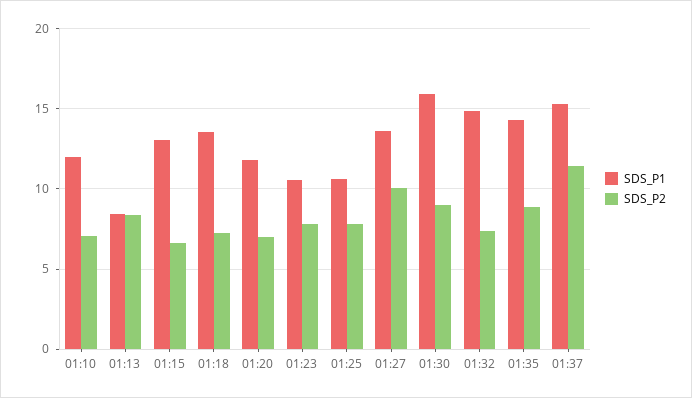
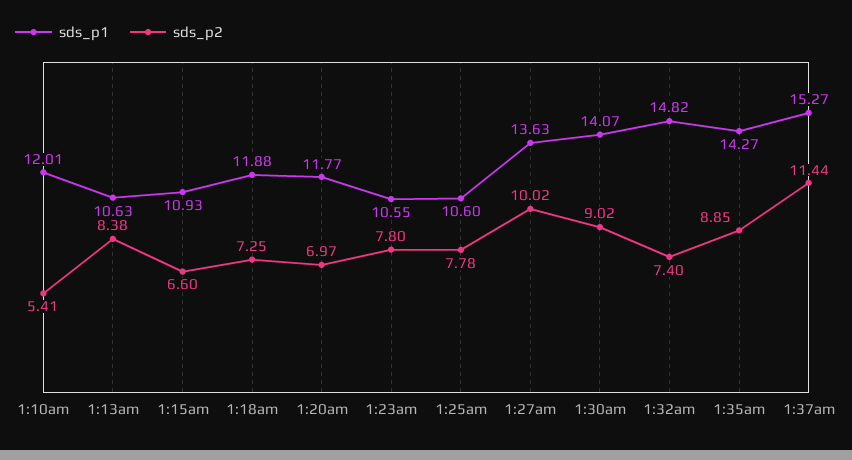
SDS_P2, 01:10: 7 -> 5.41
SDS_P1, 01:13: 8.5 -> 10.63
SDS_P1, 01:15: 13 -> 10.93
SDS_P1, 01:18: 13.5 -> 11.88
SDS_P1, 01:30: 16 -> 14.07

